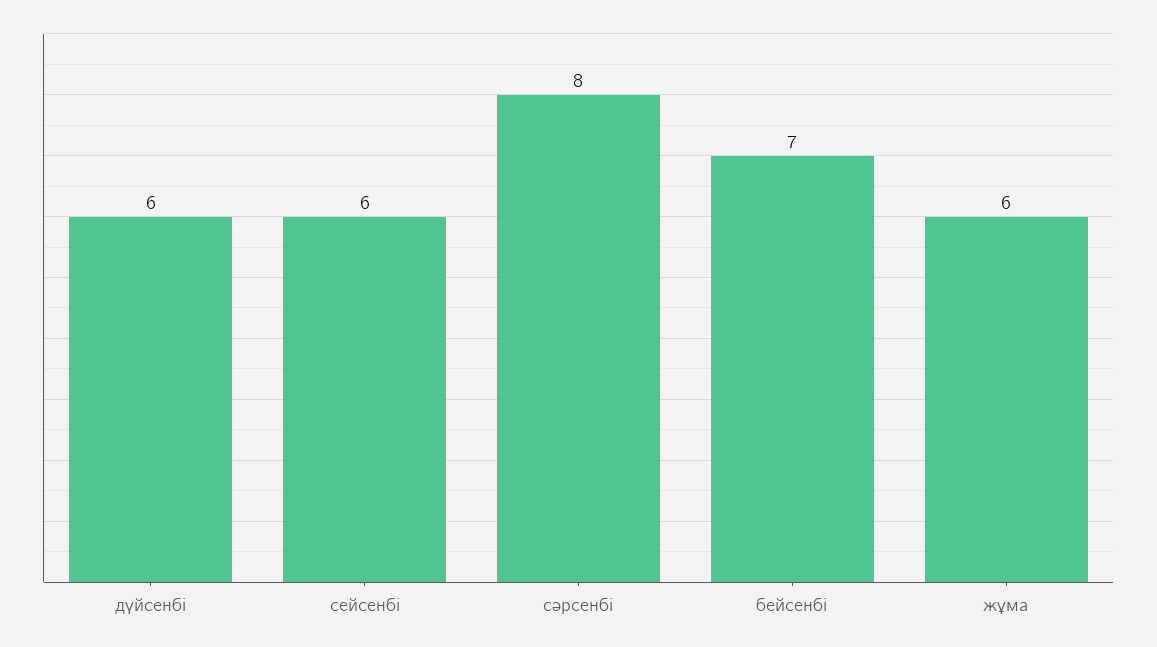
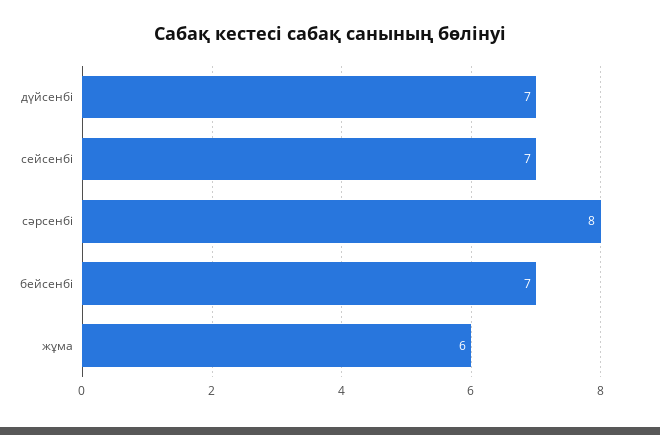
дүйсенбі: 6 -> 7
сейсенбі: 6 -> 7

